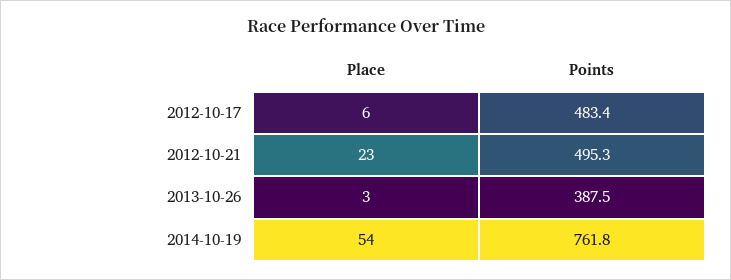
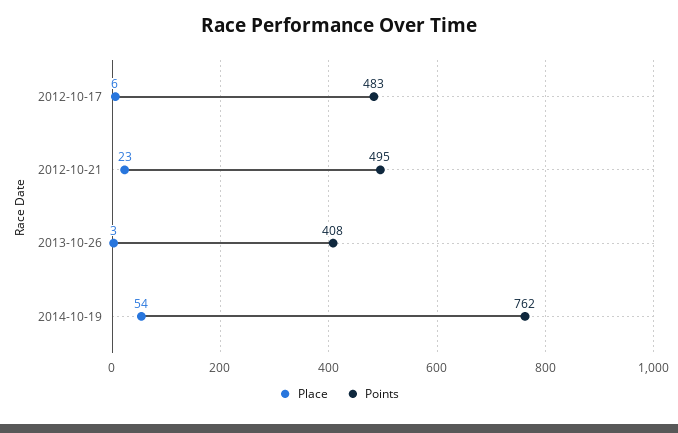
Points, 2013-10-26: 387.5 -> 408

